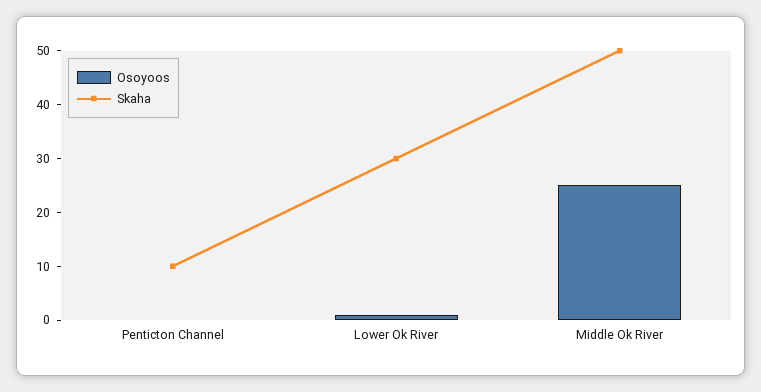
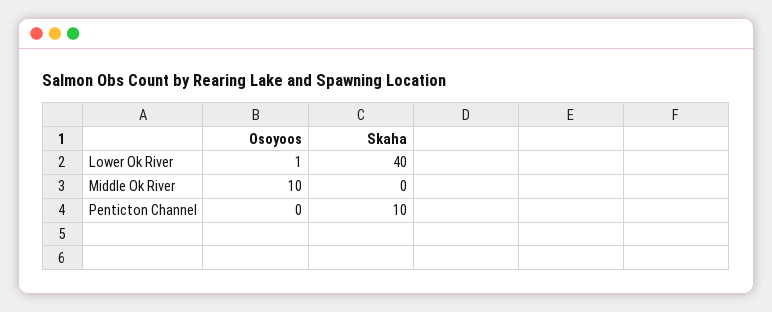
Skaha, Lower Ok River: 30 -> 40
Osoyoos, Middle Ok River: 25 -> 10
Skaha, Middle Ok River: 50 -> 0

